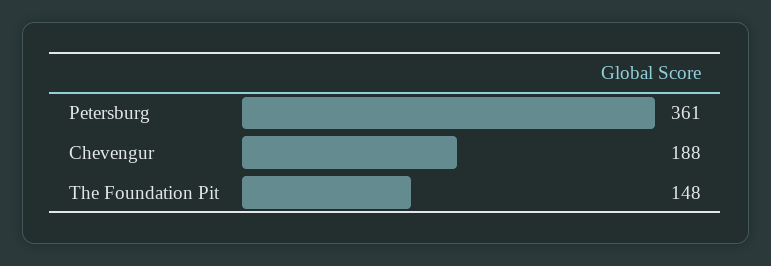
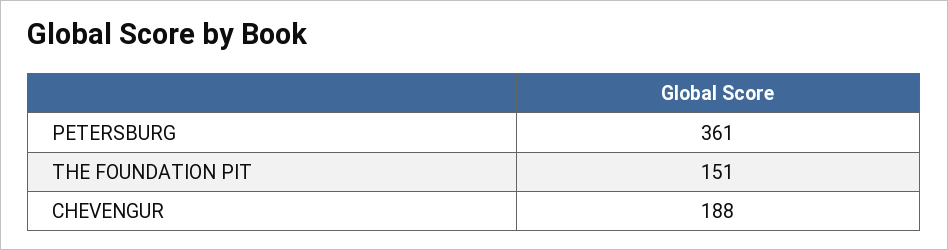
The Foundation Pit: 148 -> 151

